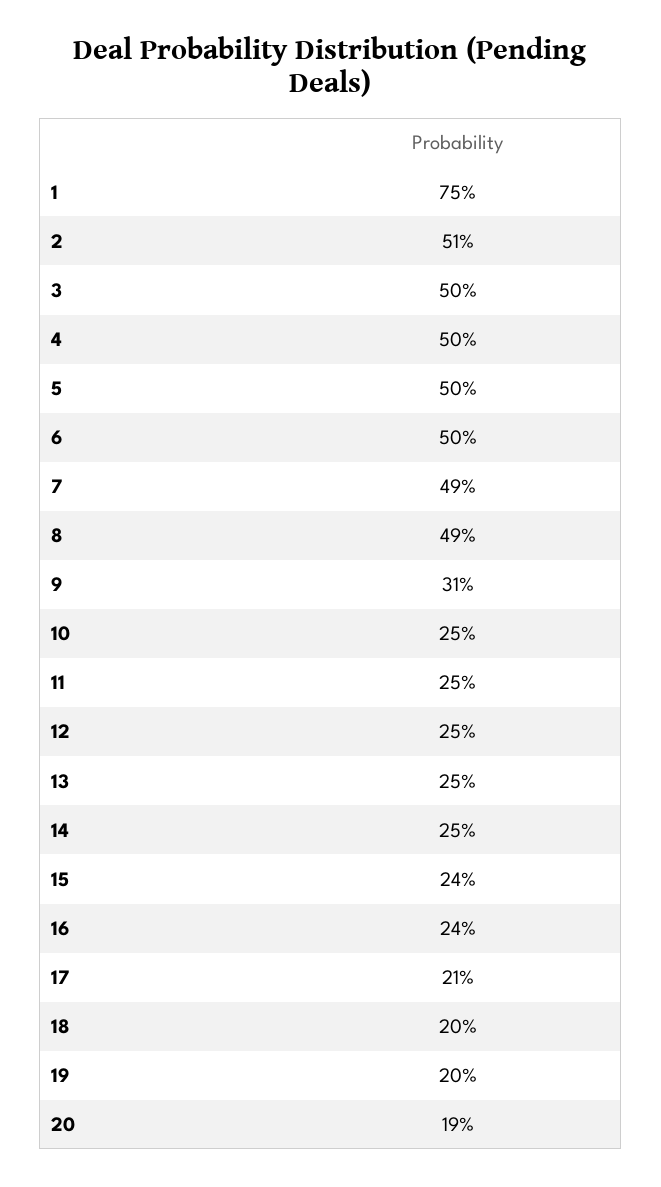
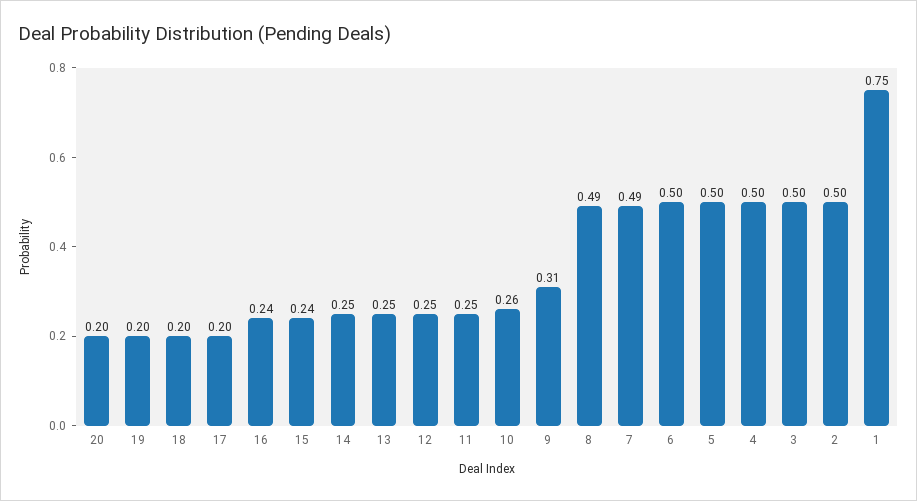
2: 0.51 -> 0.5
10: 0.25 -> 0.26
17: 0.21 -> 0.2
20: 0.19 -> 0.2

